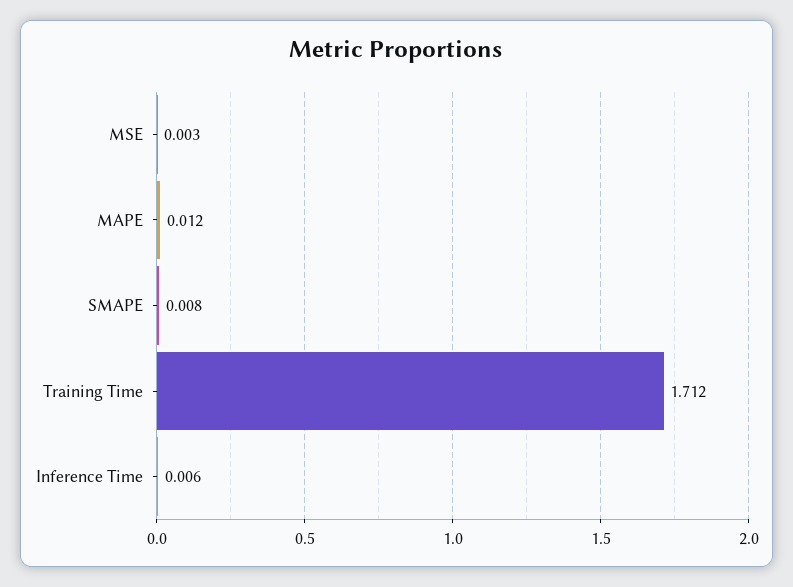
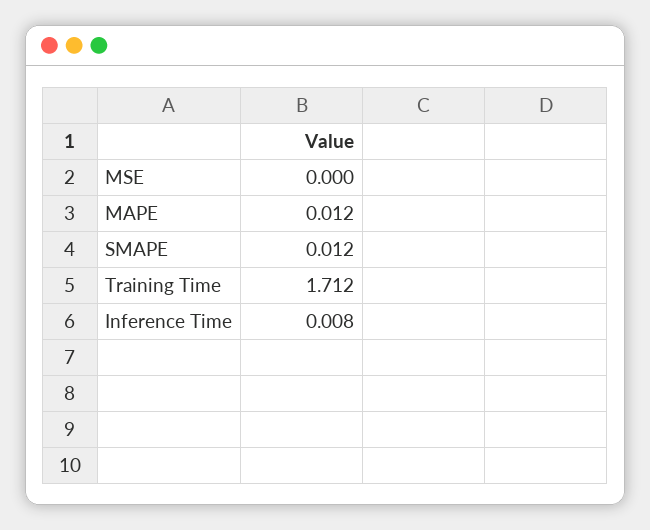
MSE: 0.003 -> 0
SMAPE: 0.008 -> 0.012
Inference Time: 0.006 -> 0.008

